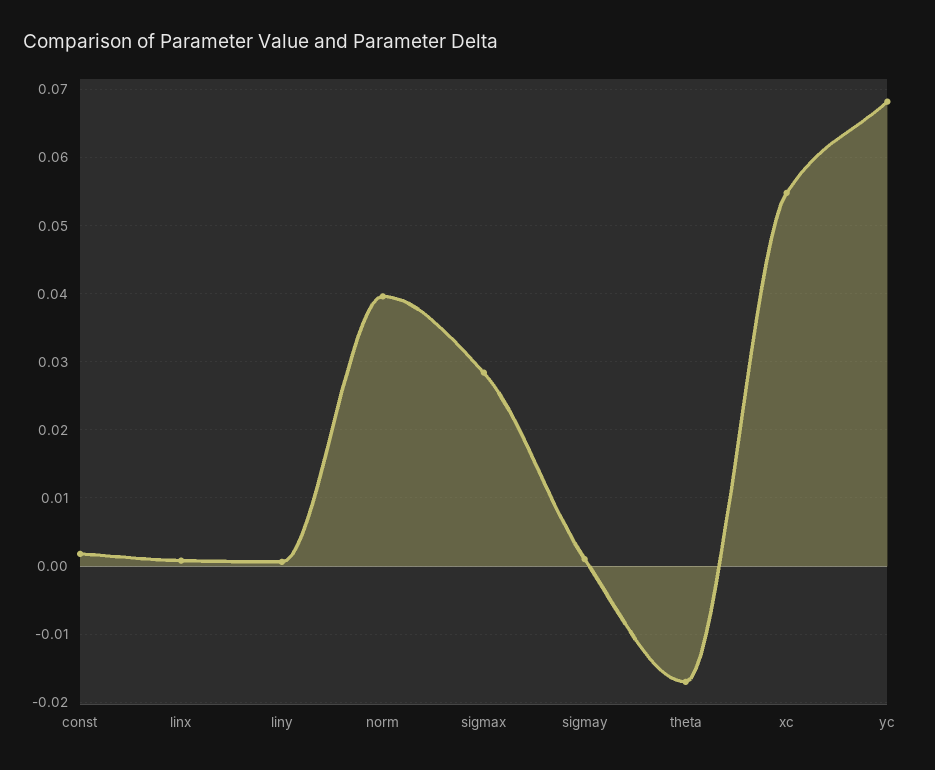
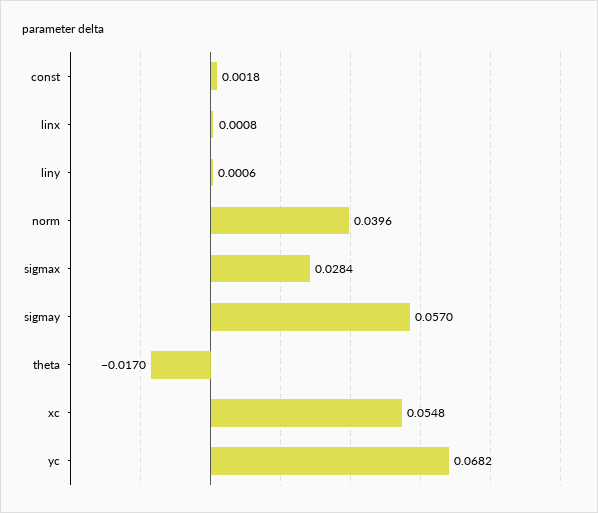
sigmay: 0.001 -> 0.057

